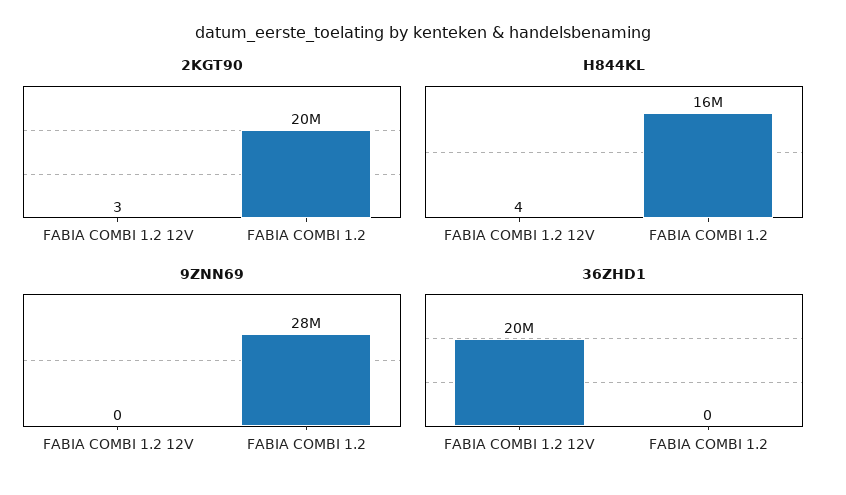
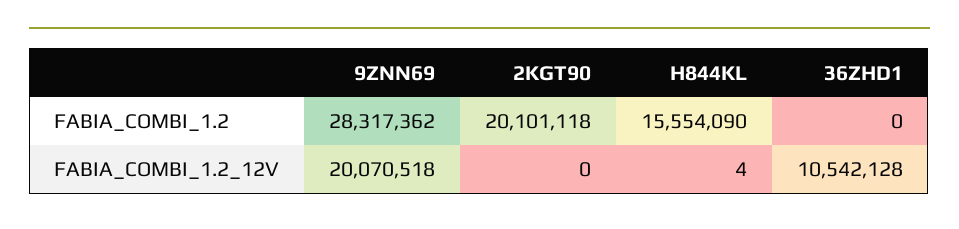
2KGT90, FABIA COMBI 1.2 12V: 3 -> 0
9ZNN69, FABIA COMBI 1.2 12V: 0 -> 20070518
36ZHD1, FABIA COMBI 1.2 12V: 20000000 -> 10542128

